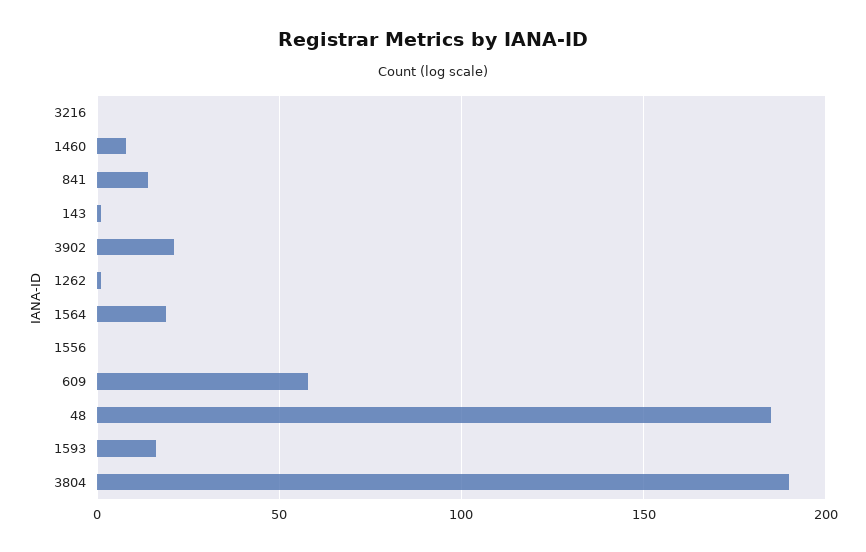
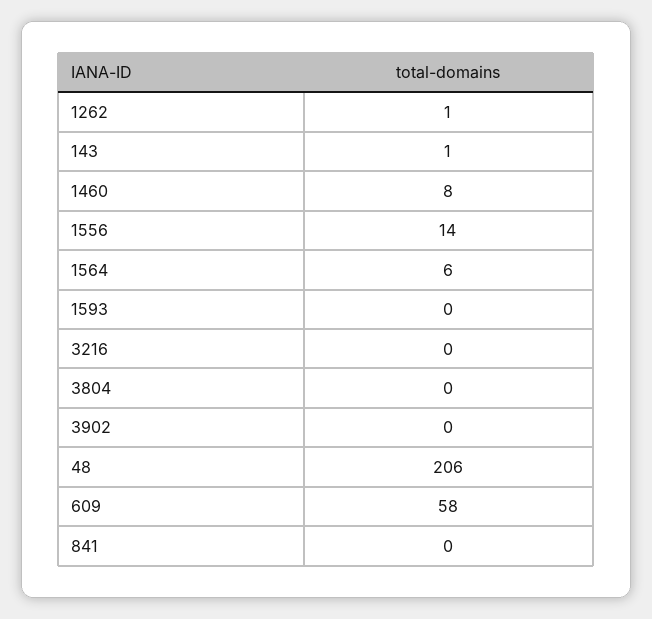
841: 15 -> 0
3902: 20 -> 0
1564: 20 -> 6
1556: 0 -> 14
48: 185 -> 206
1593: 15 -> 0
3804: 190 -> 0

